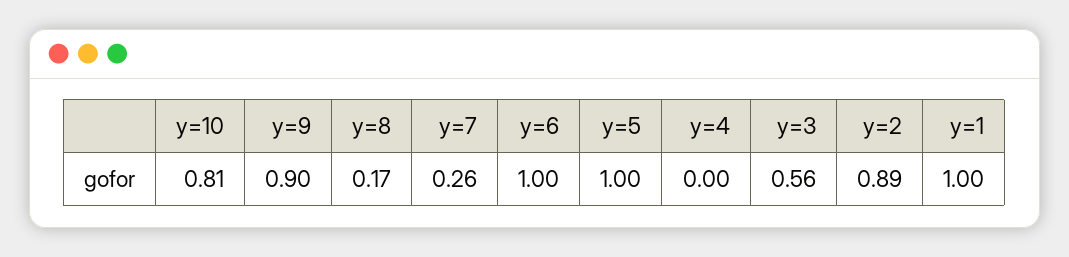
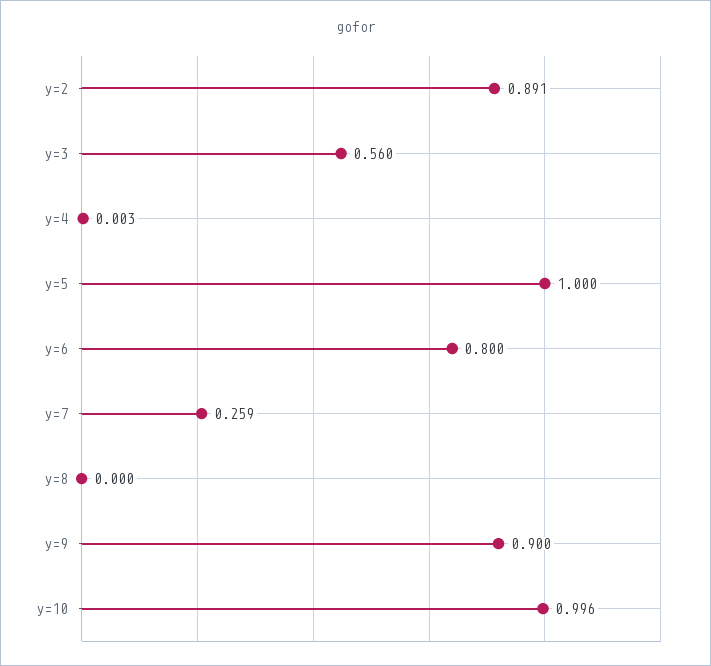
y=10: 0.81 -> 0.996
y=8: 0.17 -> 0
y=6: 1 -> 0.8
y=1: 1 -> none

